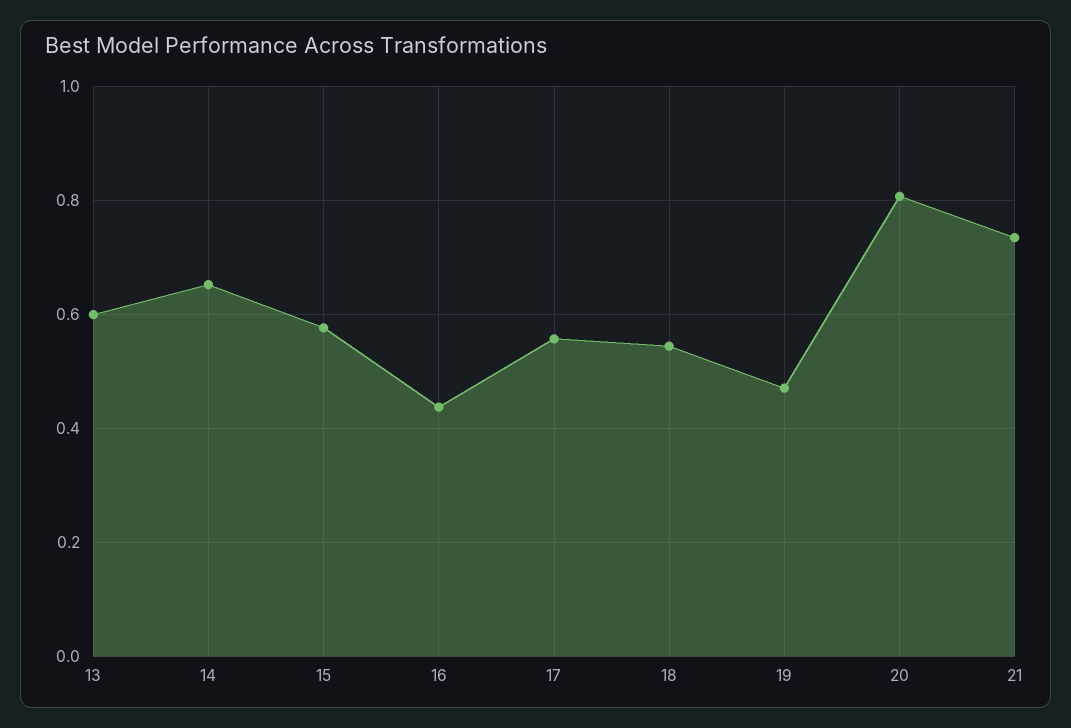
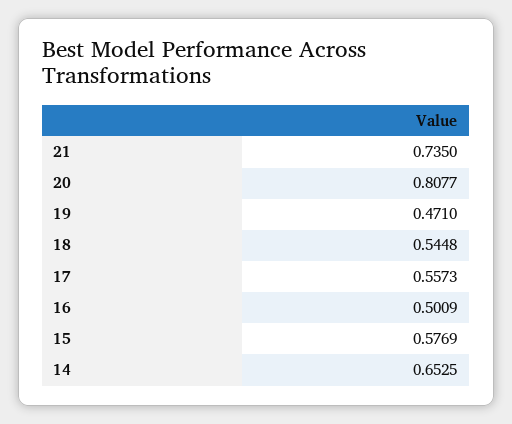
13: 0.6 -> none
16: 0.44 -> 0.5009

